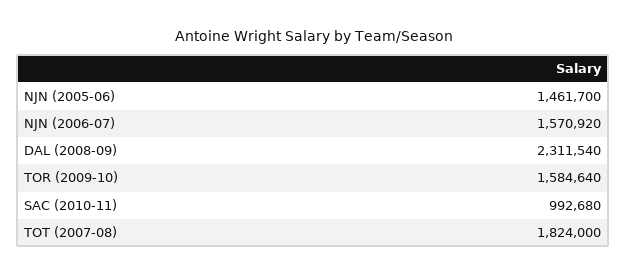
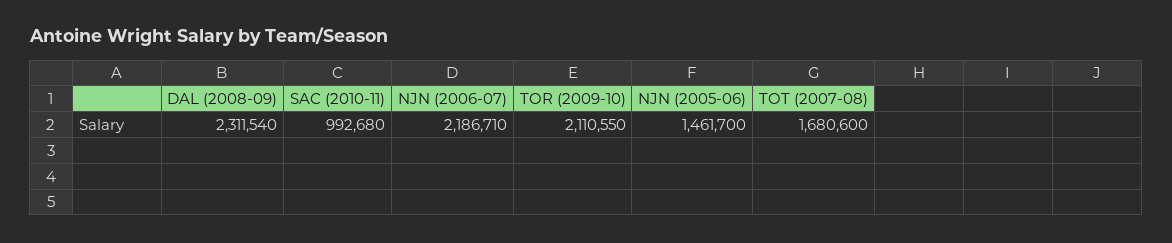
NJN (2006-07): 1570920 -> 2186710
TOR (2009-10): 1584640 -> 2110550
TOT (2007-08): 1824000 -> 1680600

